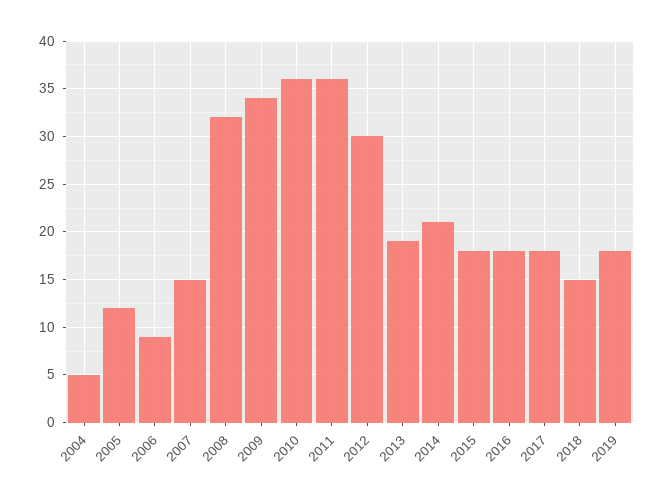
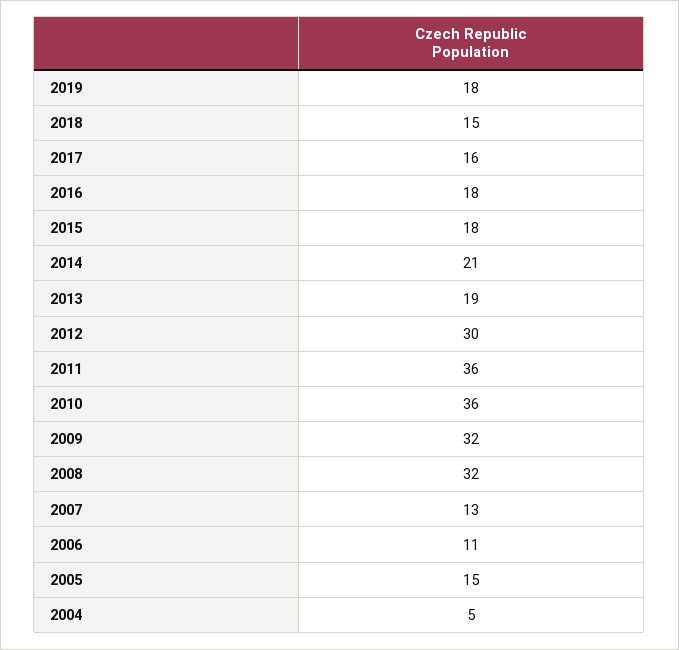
2005: 12 -> 15
2006: 9 -> 11
2007: 15 -> 13
2009: 34 -> 32
2017: 18 -> 16

